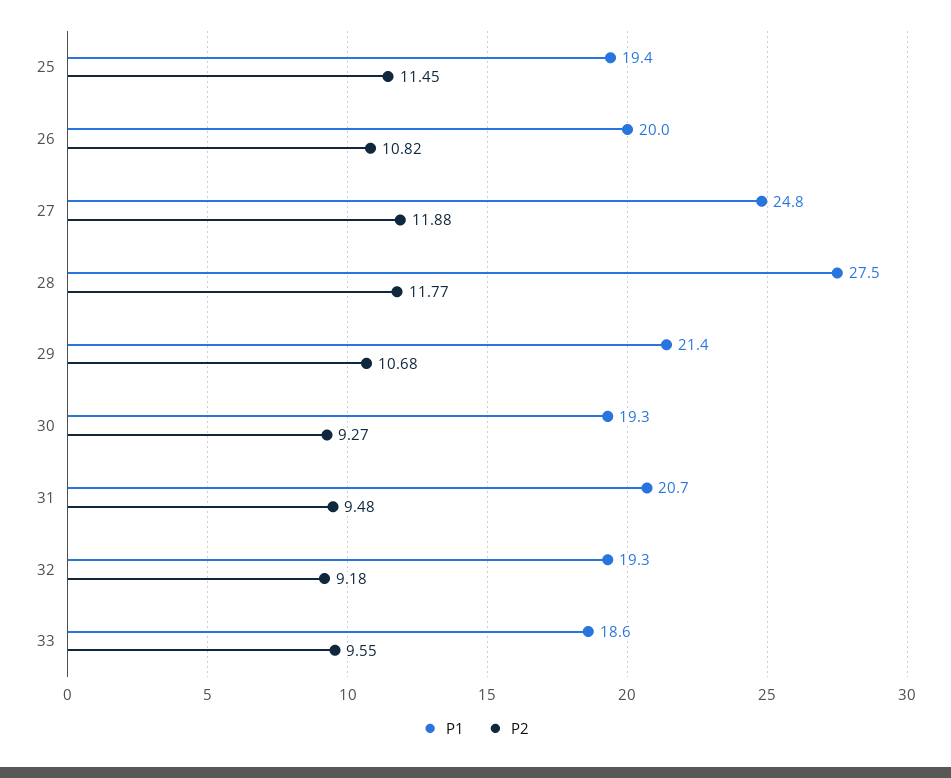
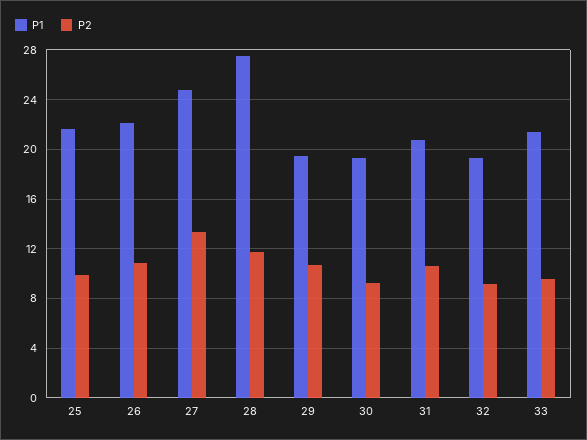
P1, 25: 19.4 -> 21.5
P2, 25: 11.45 -> 10
P1, 26: 20 -> 22
P2, 27: 11.88 -> 13.5
P1, 29: 21.4 -> 19.5
P2, 31: 9.48 -> 10.5
P1, 33: 18.6 -> 21.5

